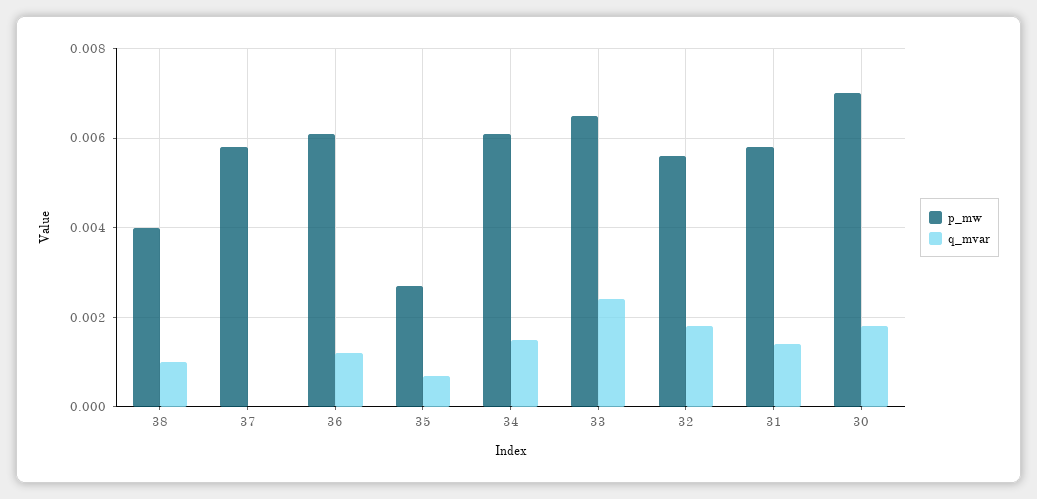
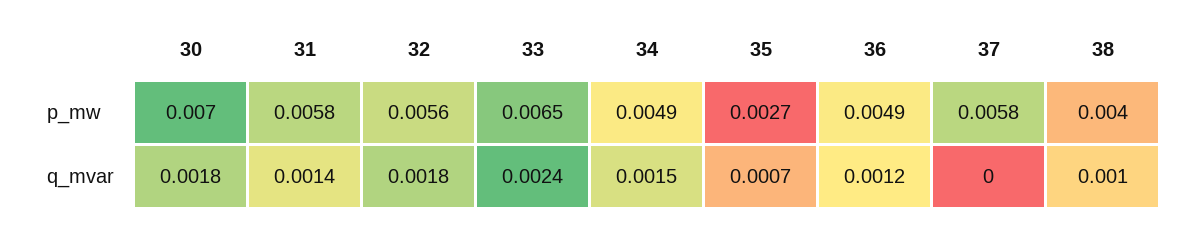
p_mw, 36: 0.006 -> 0.0049
p_mw, 34: 0.006 -> 0.0049

